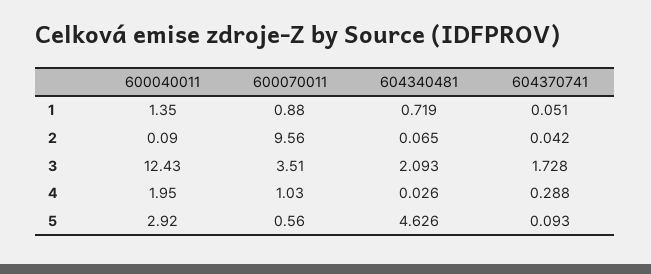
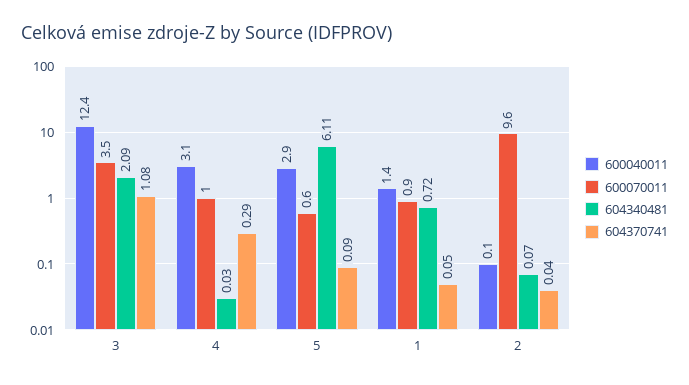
604370741, 3: 1.728 -> 1.08
600040011, 4: 1.95 -> 3.1
604340481, 5: 4.626 -> 6.11

